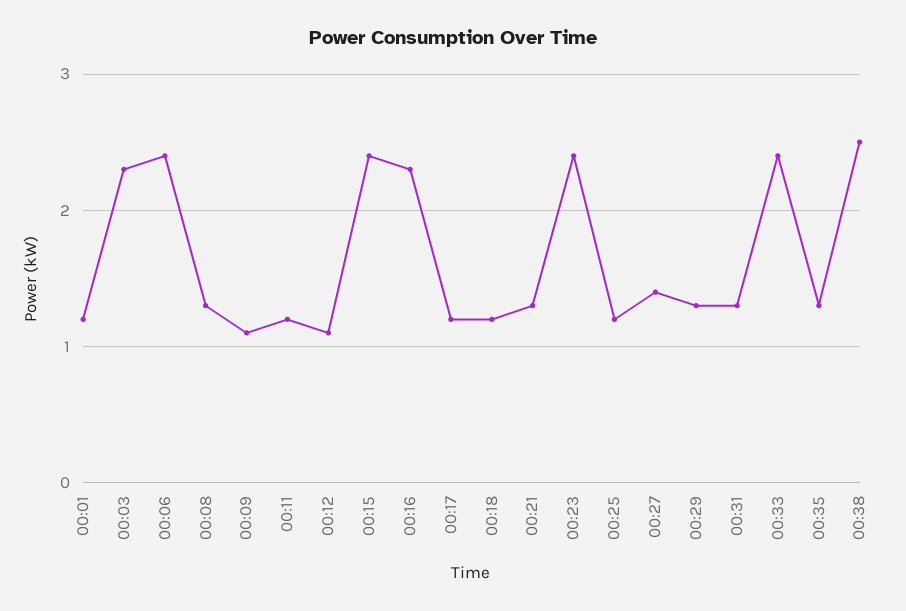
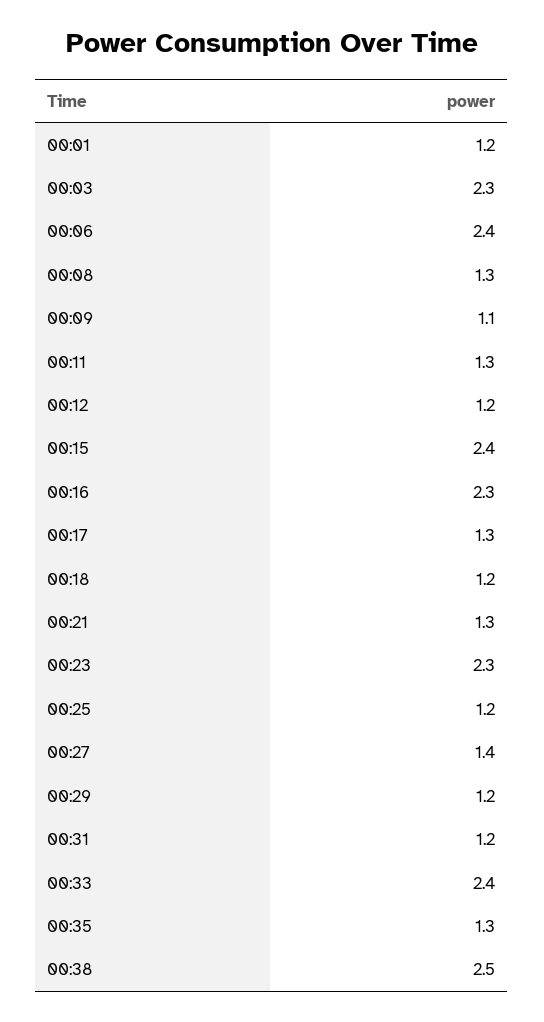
00:11: 1.2 -> 1.3
00:12: 1.1 -> 1.2
00:17: 1.2 -> 1.3
00:23: 2.4 -> 2.3
00:29: 1.3 -> 1.2
00:31: 1.3 -> 1.2

